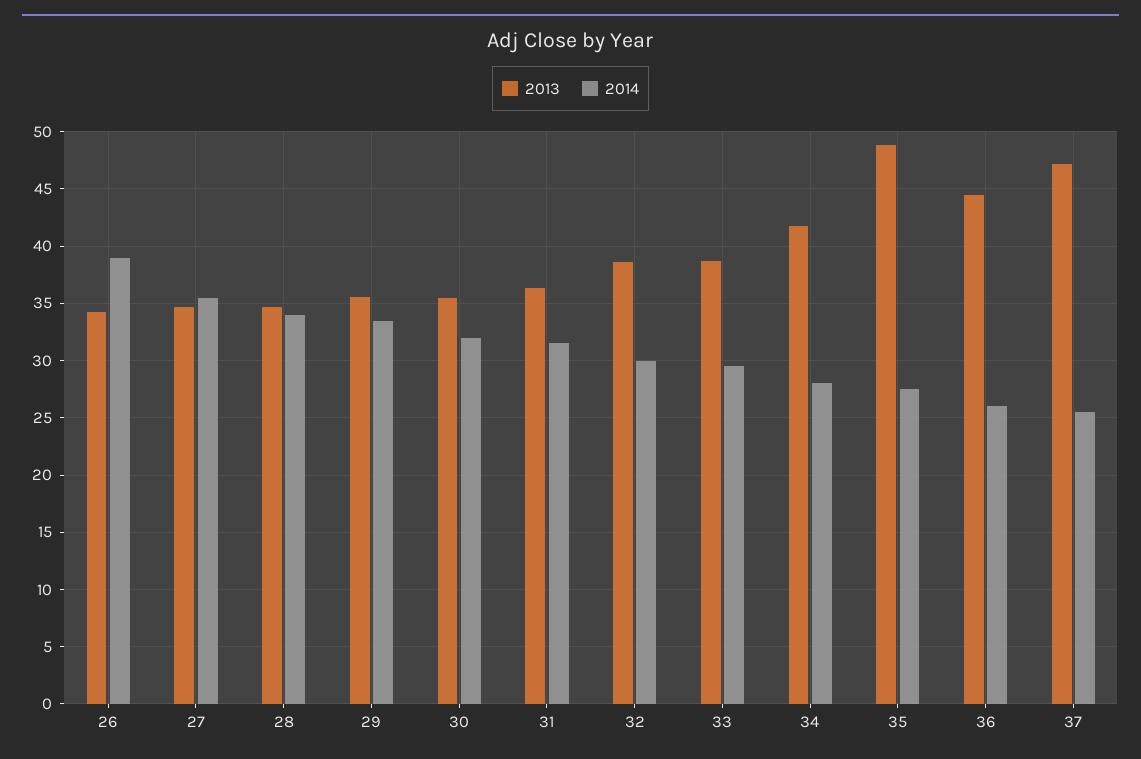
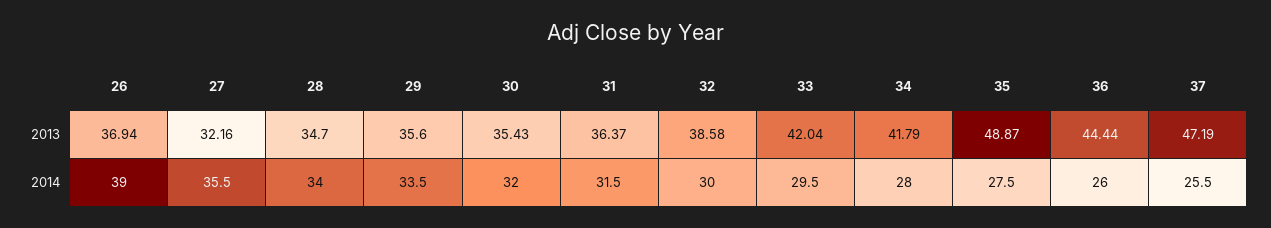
2013, 26: 34 -> 36.94
2013, 27: 35 -> 32.16
2013, 33: 39 -> 42.04

